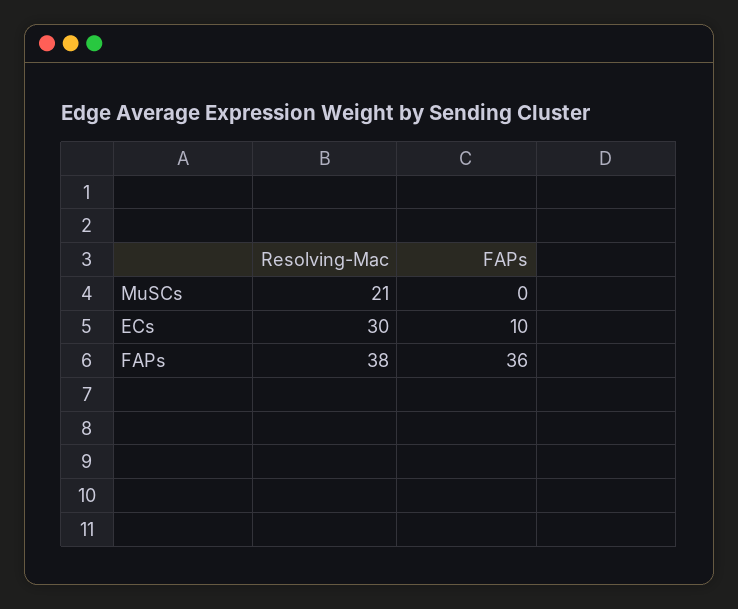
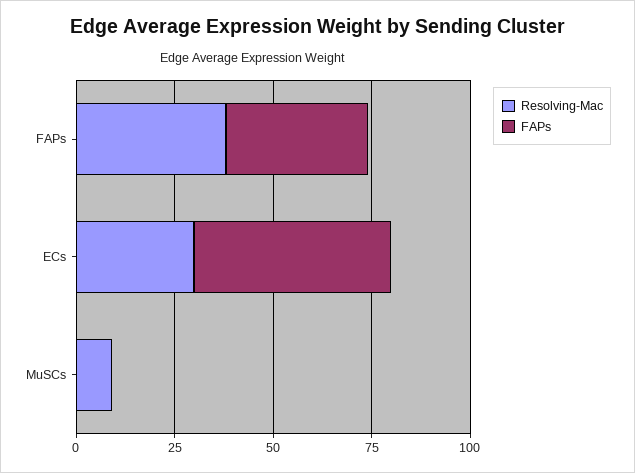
Resolving-Mac, MuSCs: 21 -> 10
FAPs, ECs: 10 -> 50

